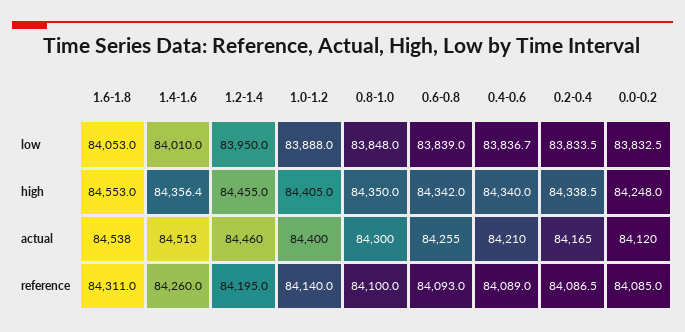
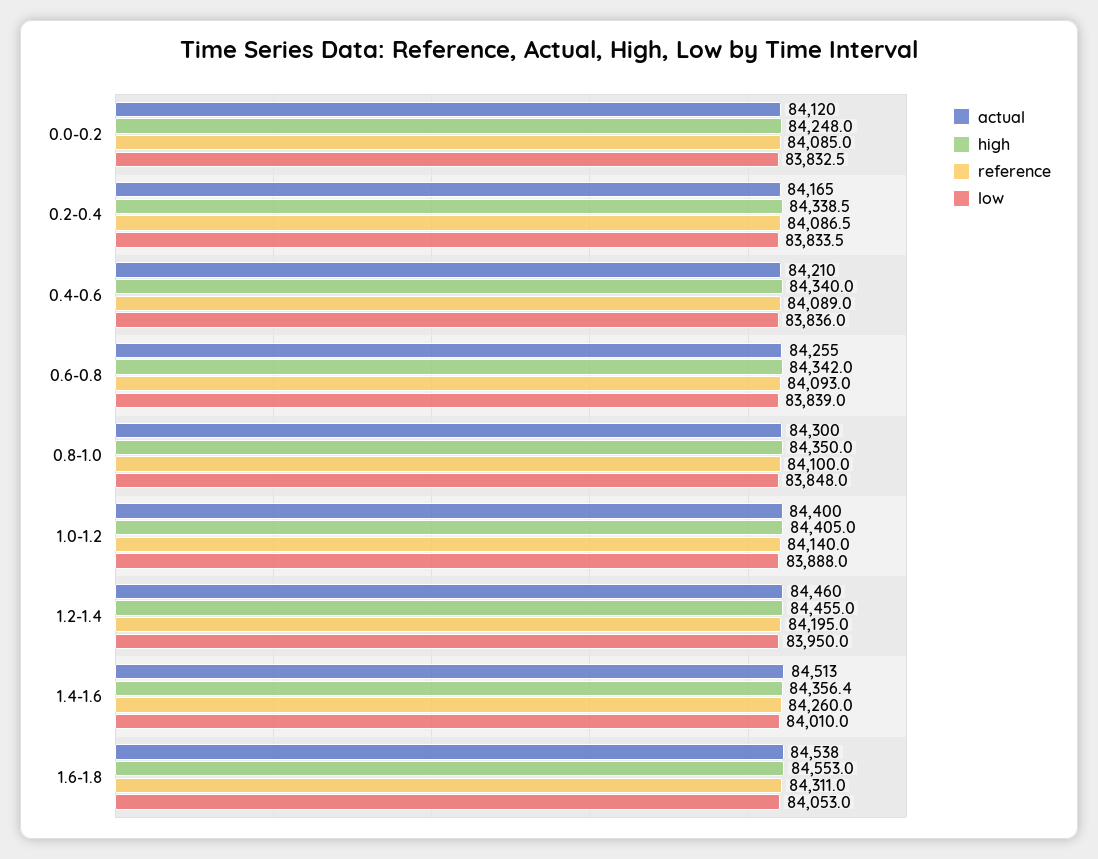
low, 0.4-0.6: 83836.7 -> 83836

